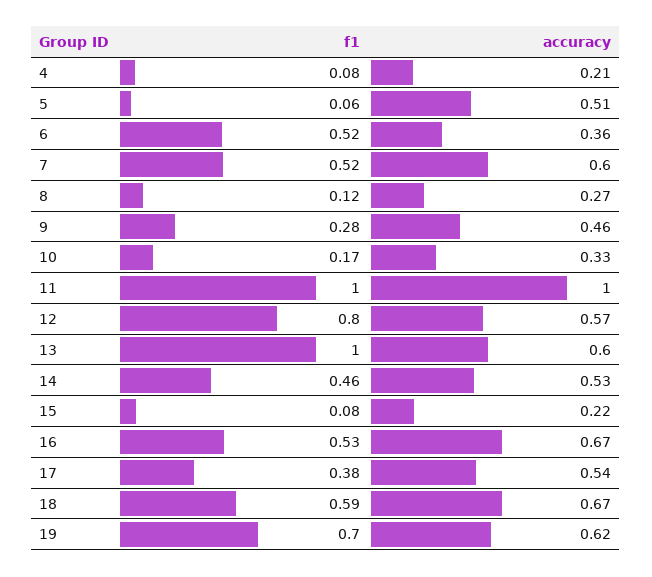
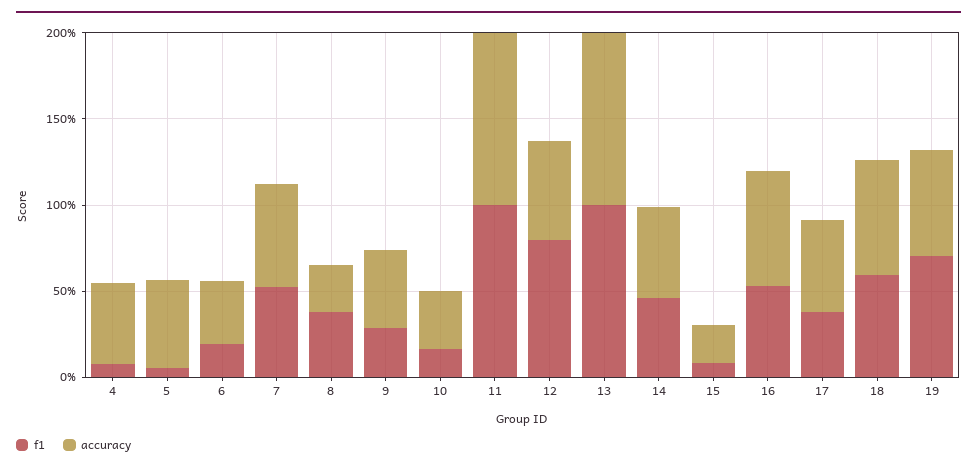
accuracy, 4: 0.21 -> 0.5
f1, 6: 0.52 -> 0.2
f1, 8: 0.12 -> 0.4
accuracy, 13: 0.6 -> 1

